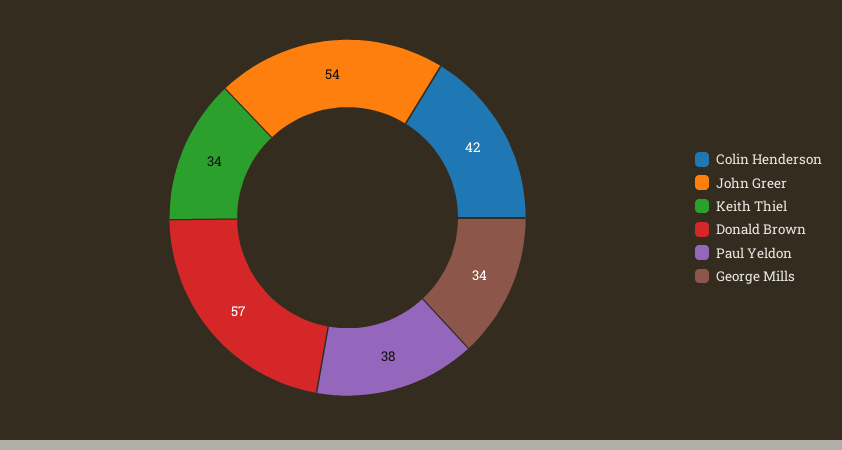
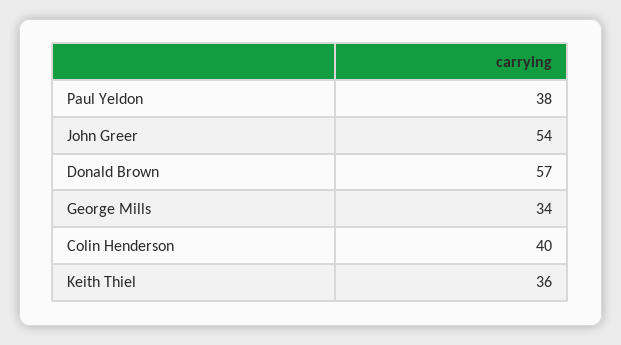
Colin Henderson: 42 -> 40
Keith Thiel: 34 -> 36

